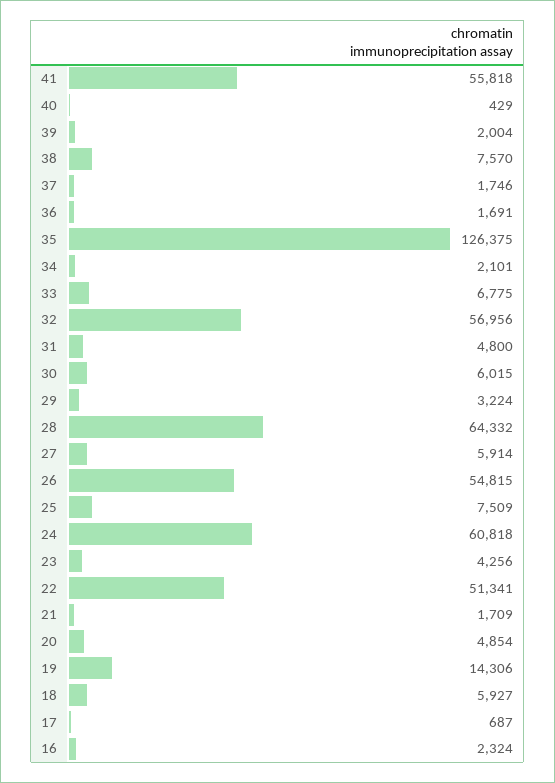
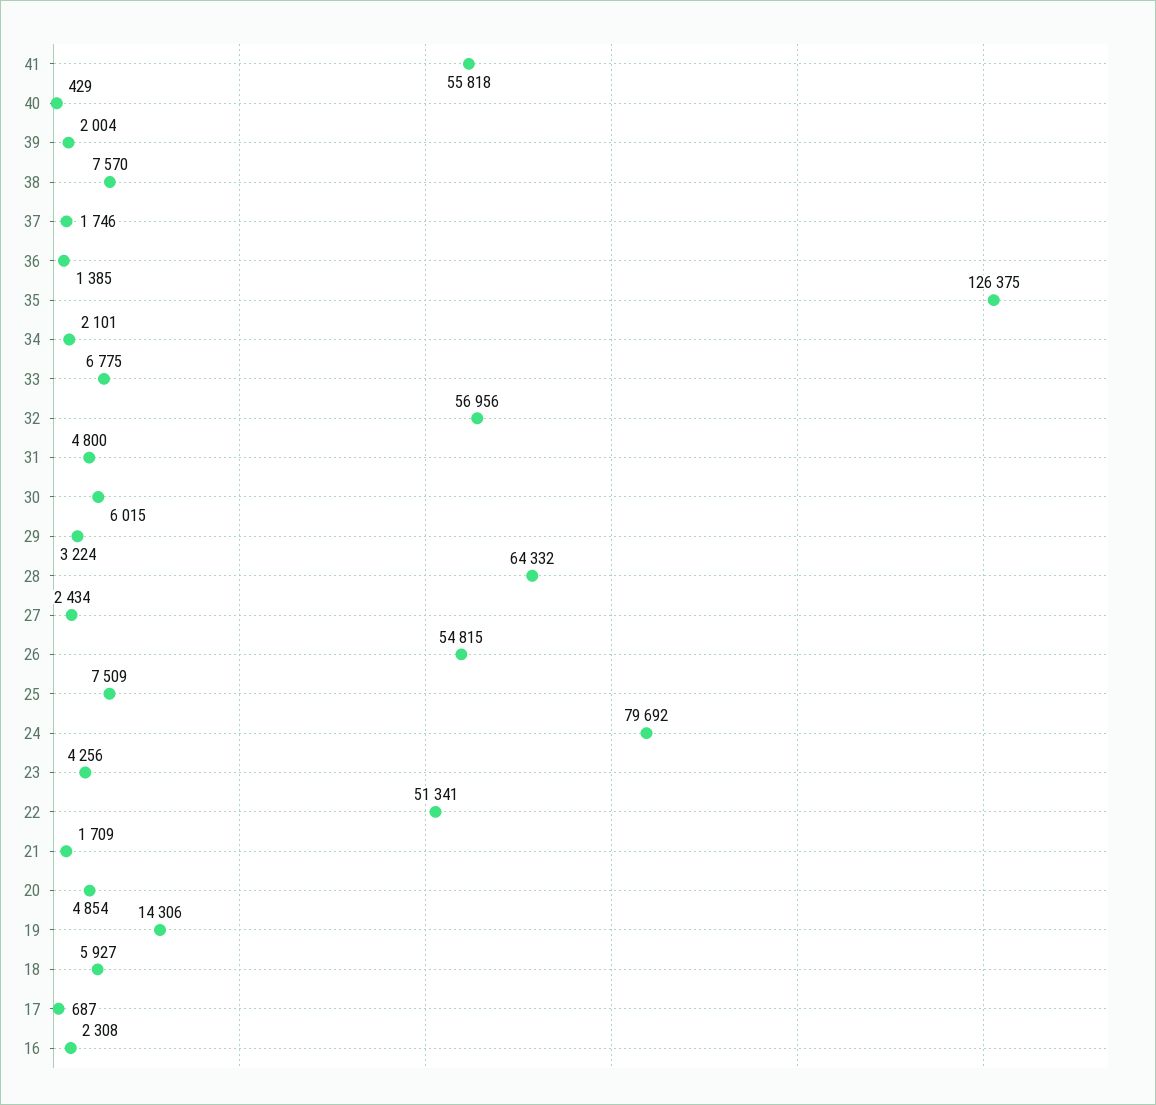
36: 1691 -> 1385
27: 5914 -> 2434
24: 60818 -> 79692
16: 2324 -> 2308

